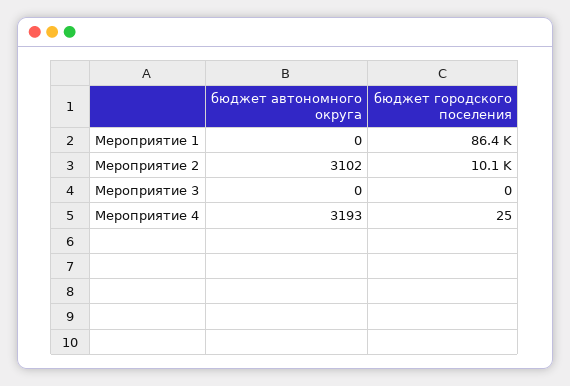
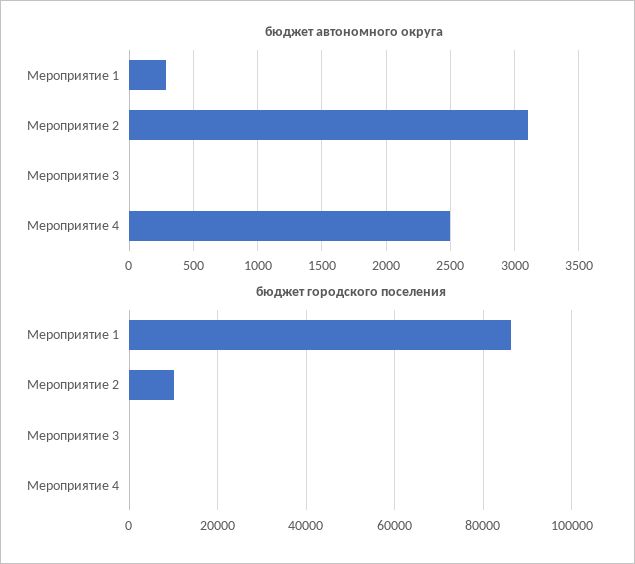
бюджет автономного округа, Мероприятие 1: 0 -> 300
бюджет автономного округа, Мероприятие 4: 3193 -> 2500

